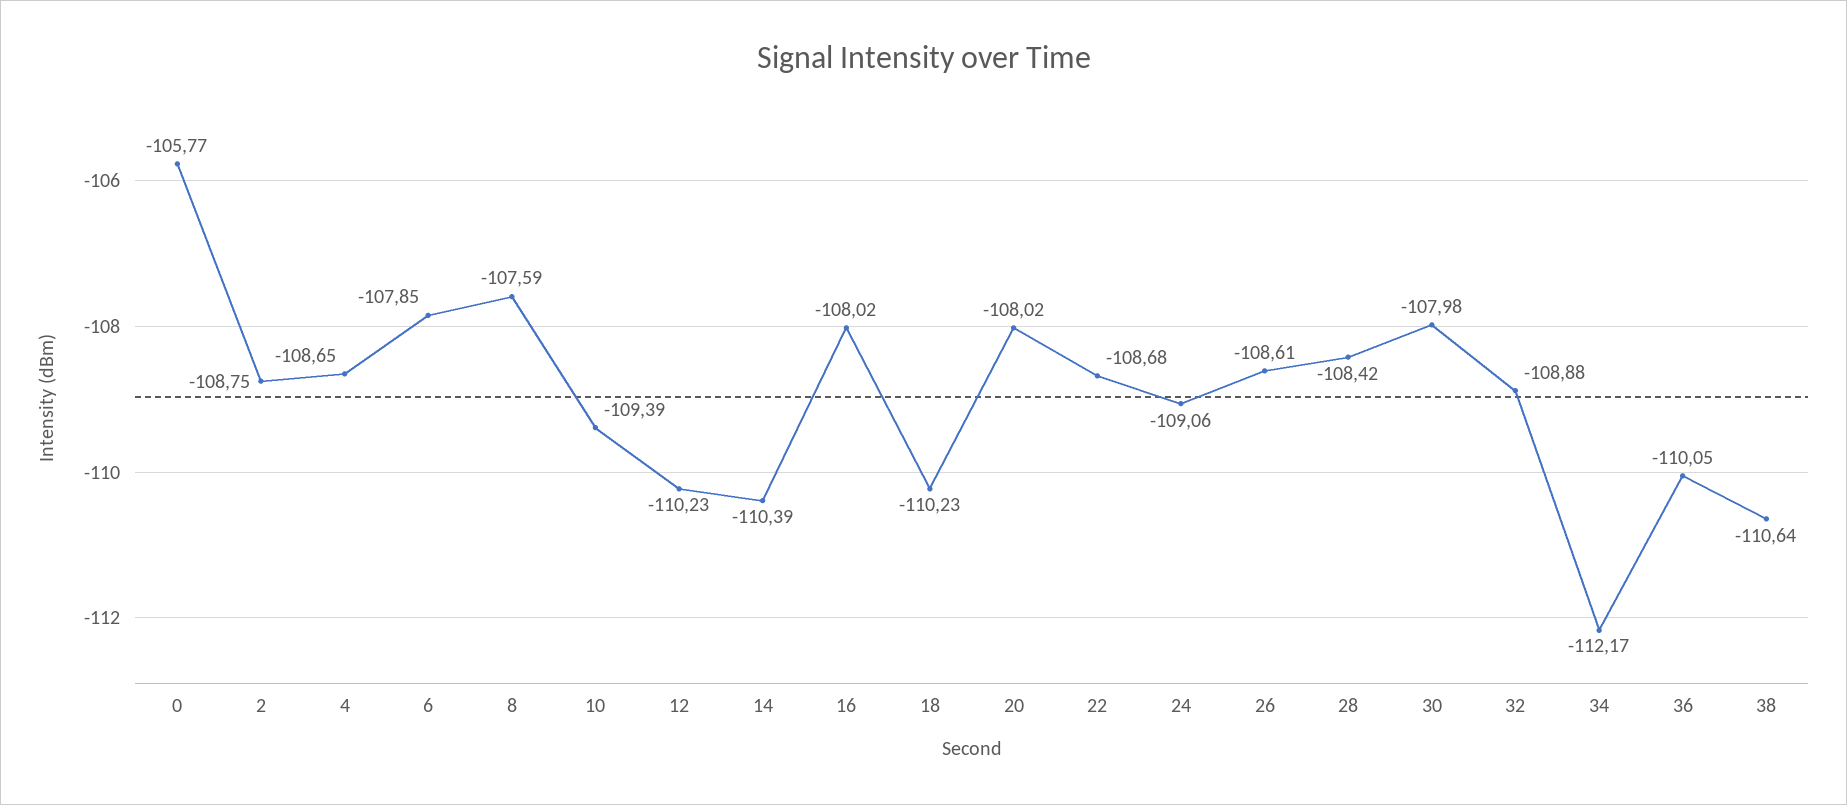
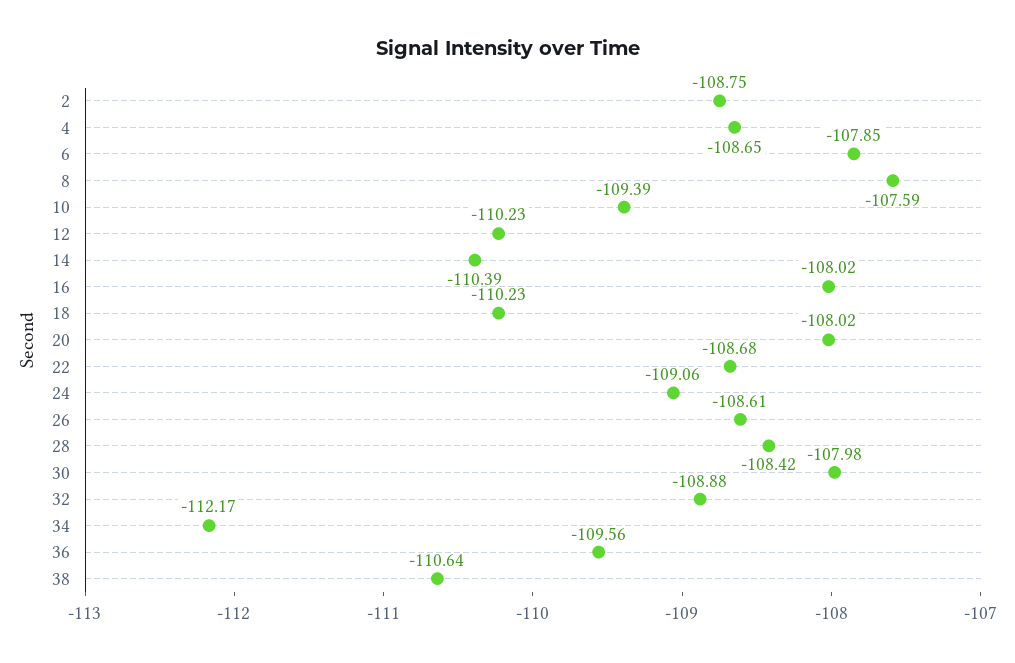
0: -105.77 -> none
36: -110.05 -> -109.56

